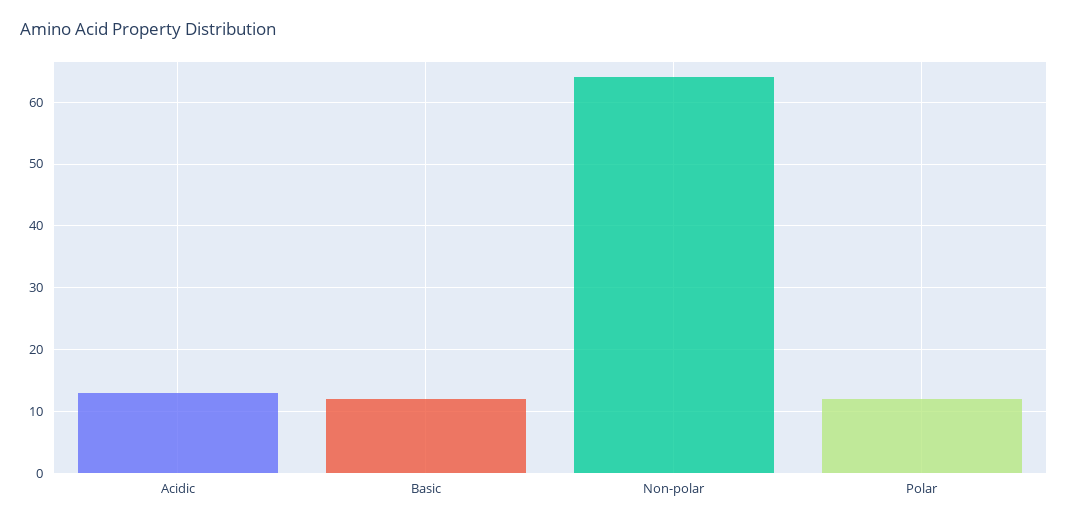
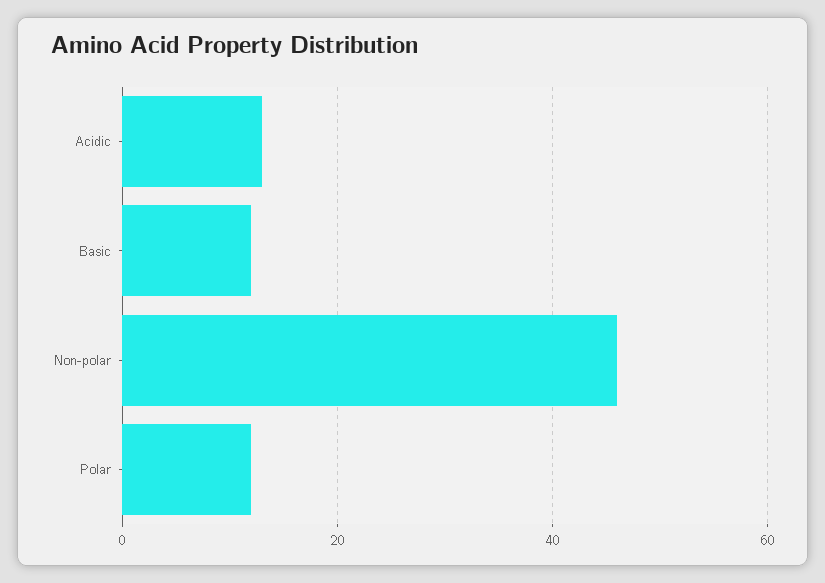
Non-polar: 64 -> 45

